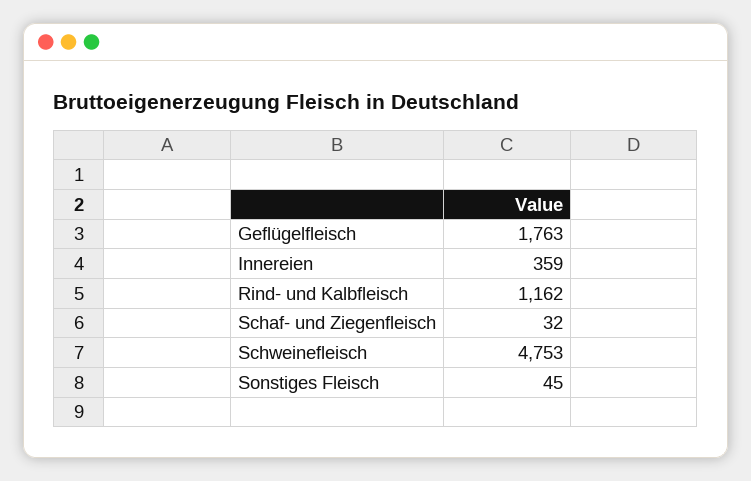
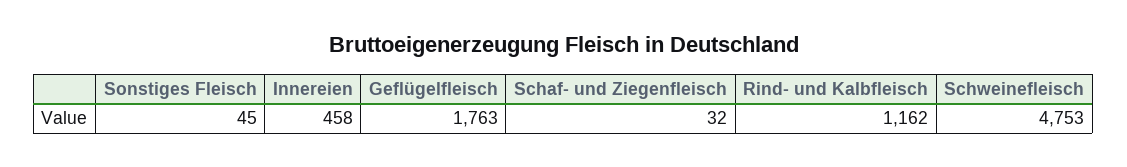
Innereien: 359 -> 458

